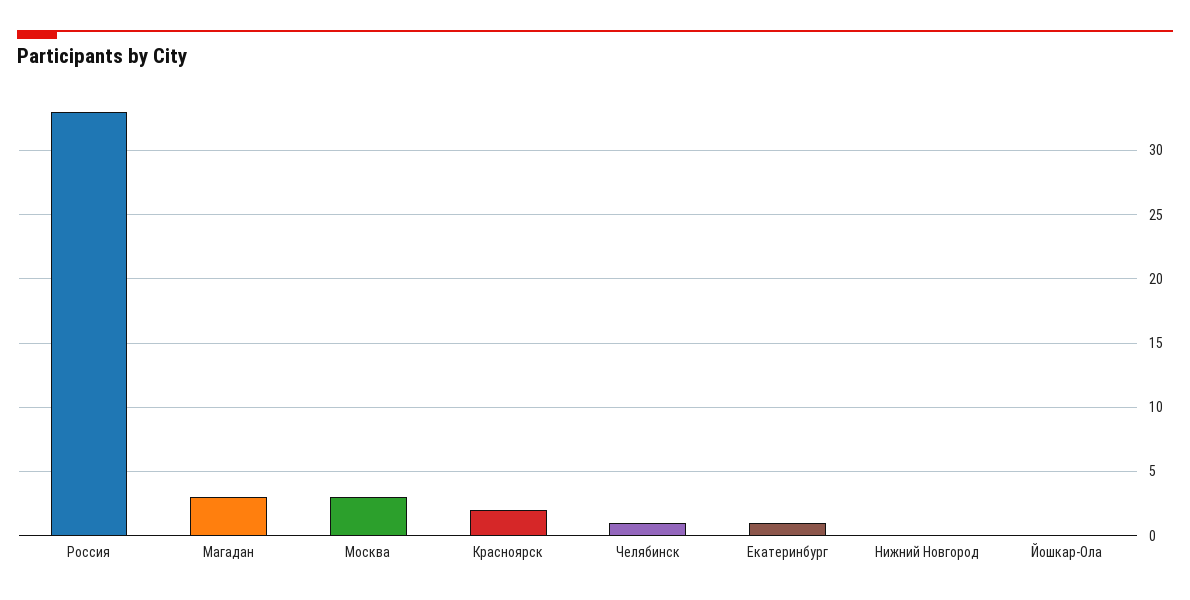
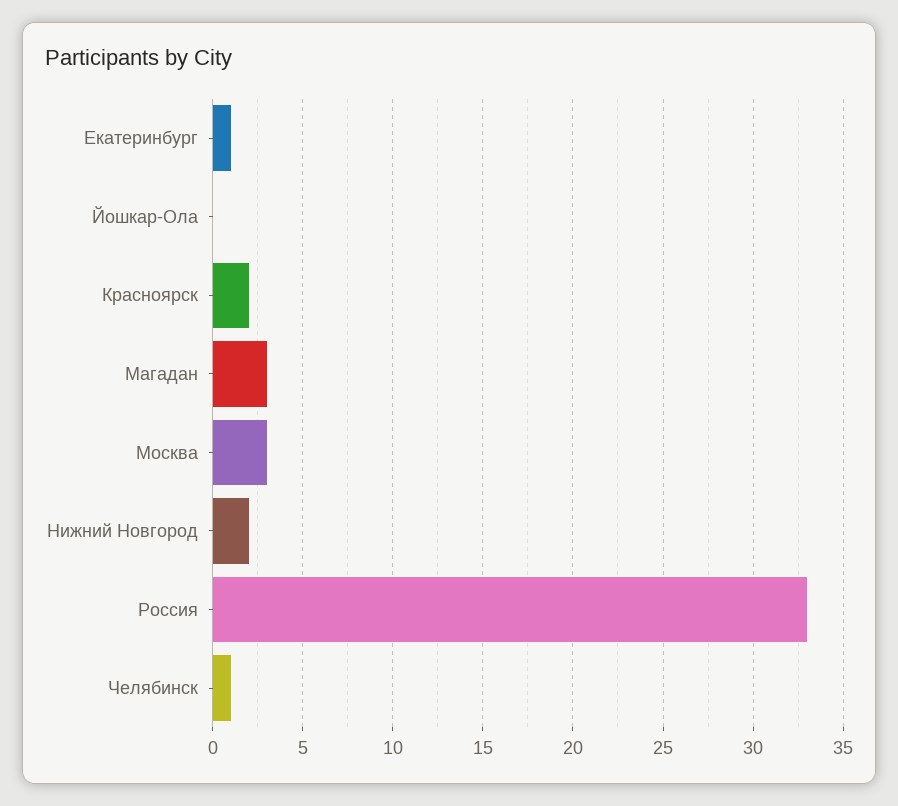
Нижний Новгород: 0 -> 2

